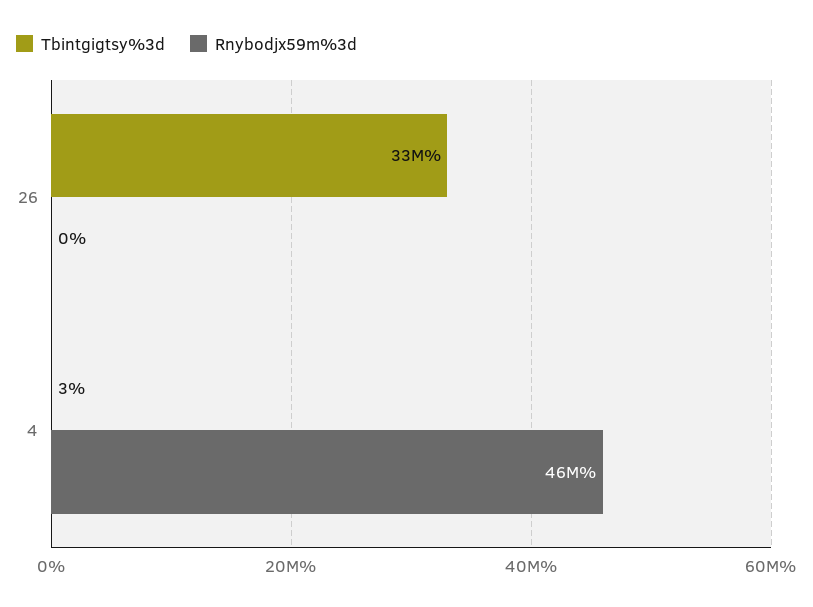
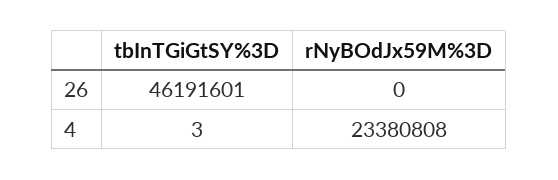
Tbintgigtsy%3d, 26: 33000000 -> 46191601
Rnybodjx59m%3d, 4: 46000000 -> 23380808

